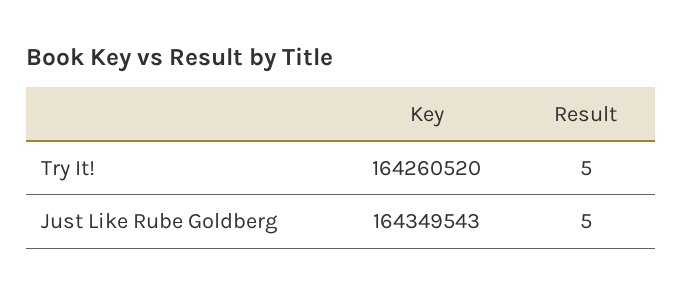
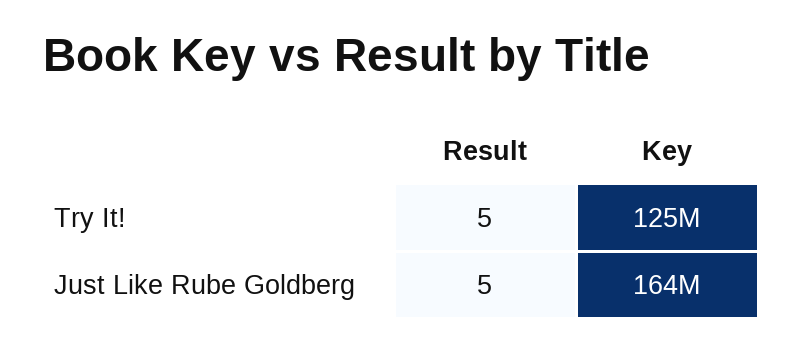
Key, Try It!: 164260520 -> 125000000

